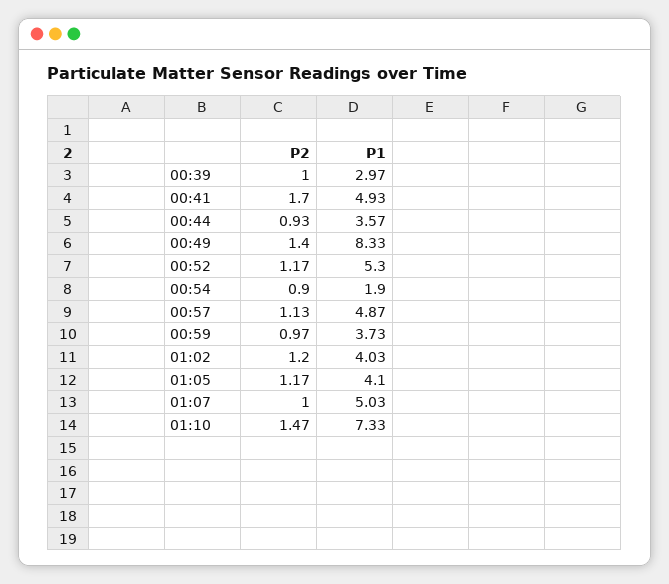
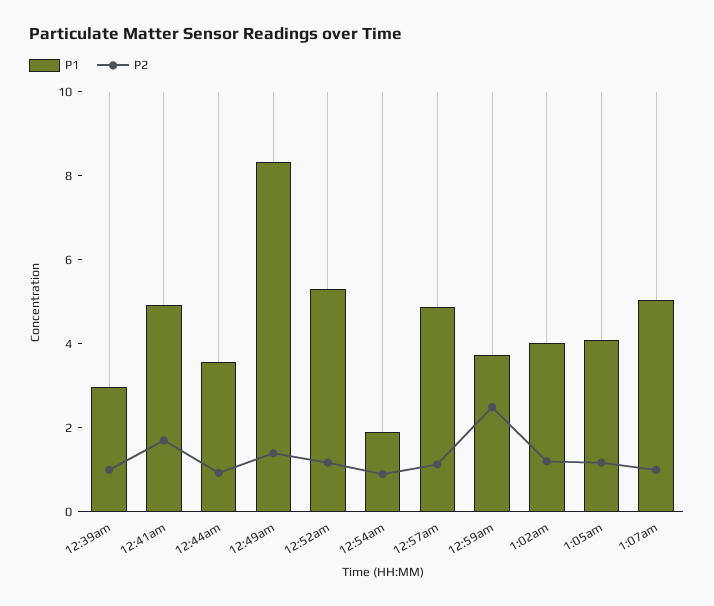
P2, 00:59: 0.97 -> 2.5
P2, 01:10: 1.47 -> none
P1, 01:10: 7.33 -> none

